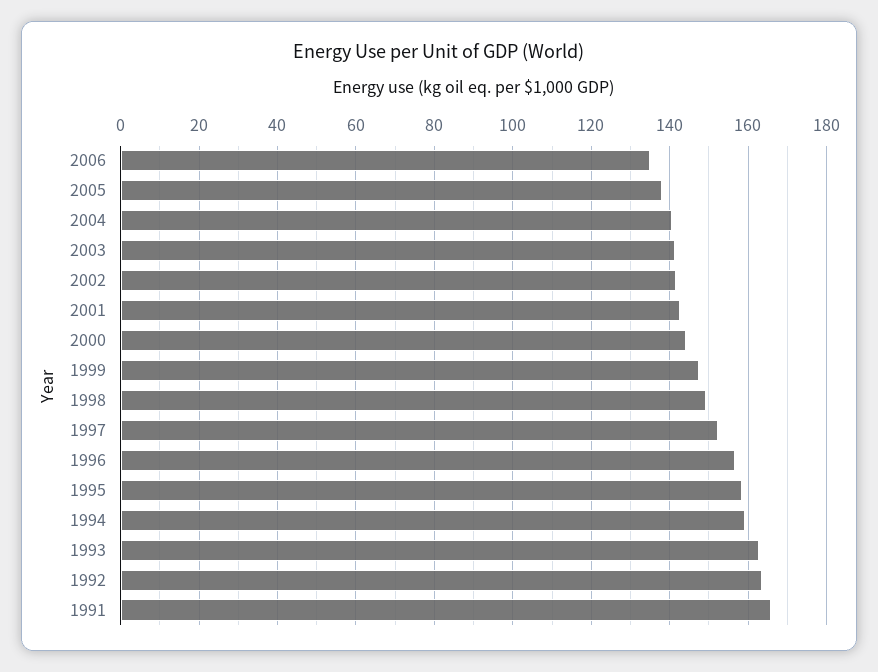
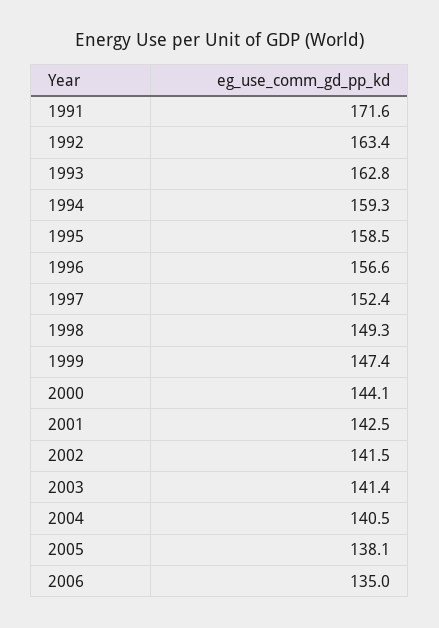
1991: 166 -> 171.6

